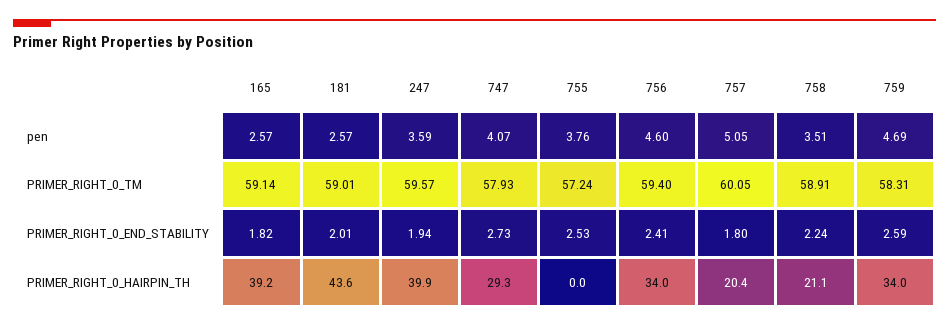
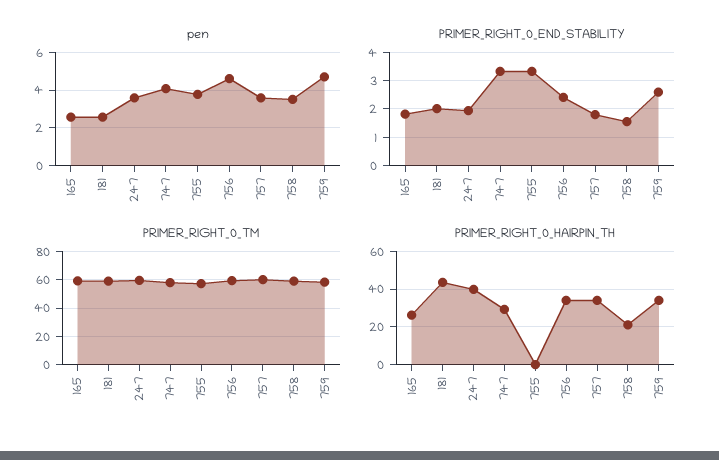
pen, 757: 5.05 -> 3.5
PRIMER_RIGHT_0_END_STABILITY, 747: 2.73 -> 3.25
PRIMER_RIGHT_0_END_STABILITY, 755: 2.53 -> 3.25
PRIMER_RIGHT_0_END_STABILITY, 758: 2.24 -> 1.5
PRIMER_RIGHT_0_HAIRPIN_TH, 165: 39.2 -> 25
PRIMER_RIGHT_0_HAIRPIN_TH, 757: 20.4 -> 35

